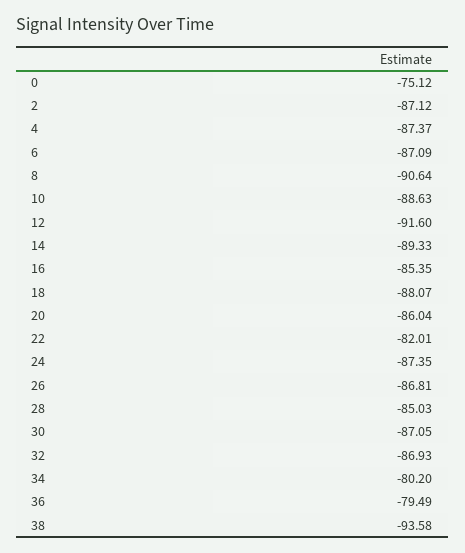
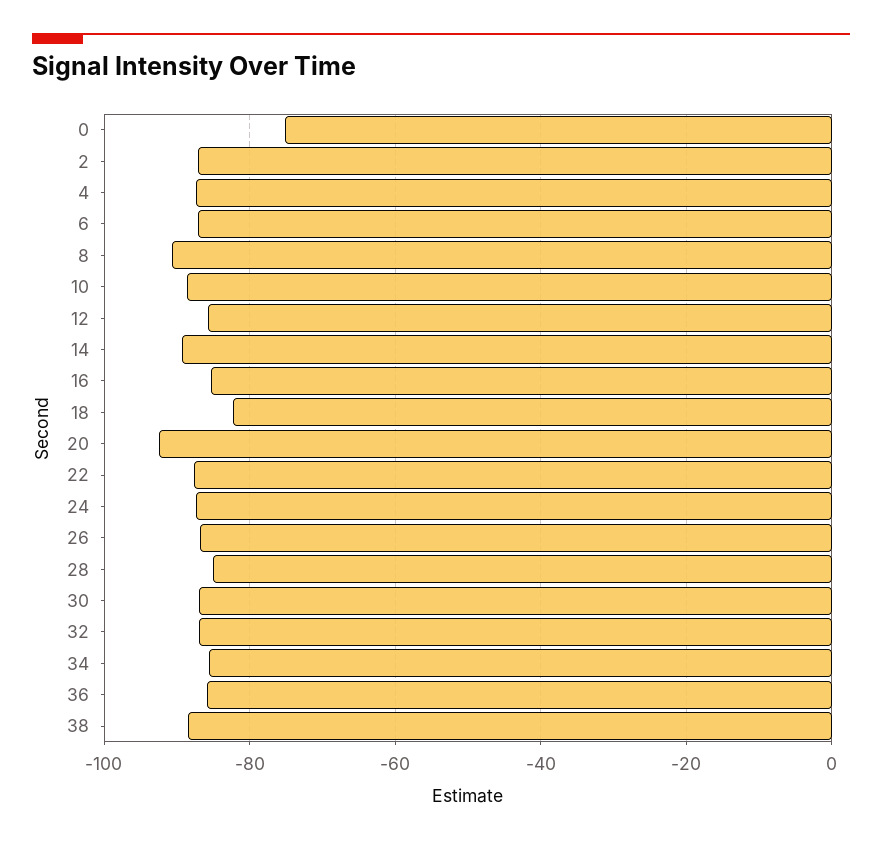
12: -91.6 -> -86
18: -88.07 -> -82
20: -86.04 -> -92
22: -82.01 -> -88
34: -80.2 -> -86
36: -79.49 -> -86
38: -93.58 -> -88

